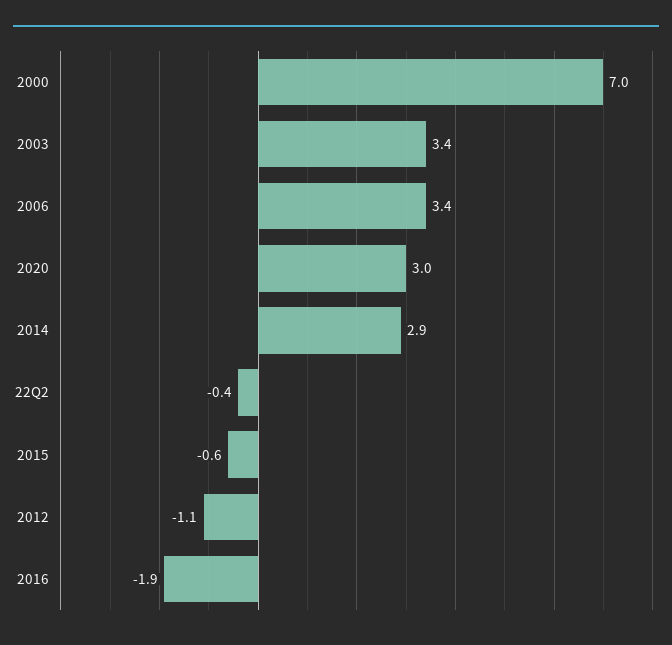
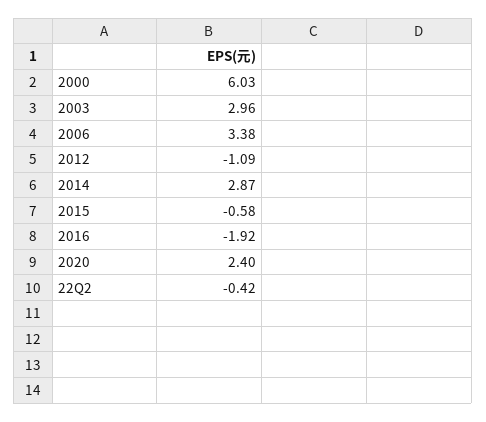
2000: 7 -> 6.03
2003: 3.4 -> 2.96
2020: 3 -> 2.4

